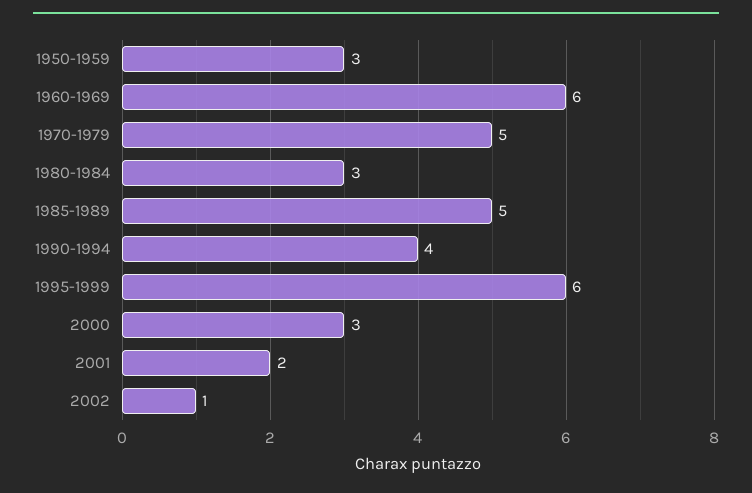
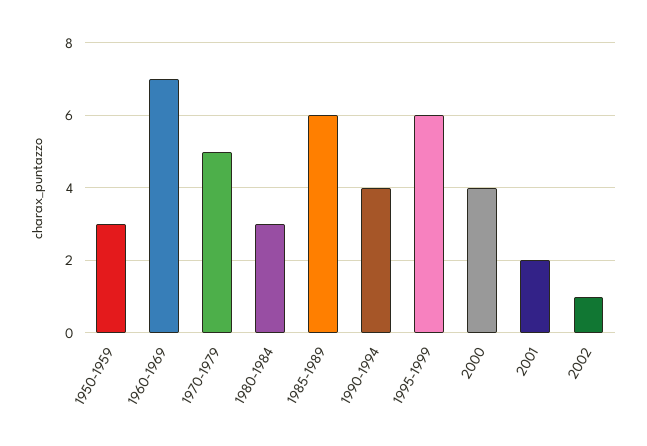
1960-1969: 6 -> 7
1985-1989: 5 -> 6
2000: 3 -> 4

